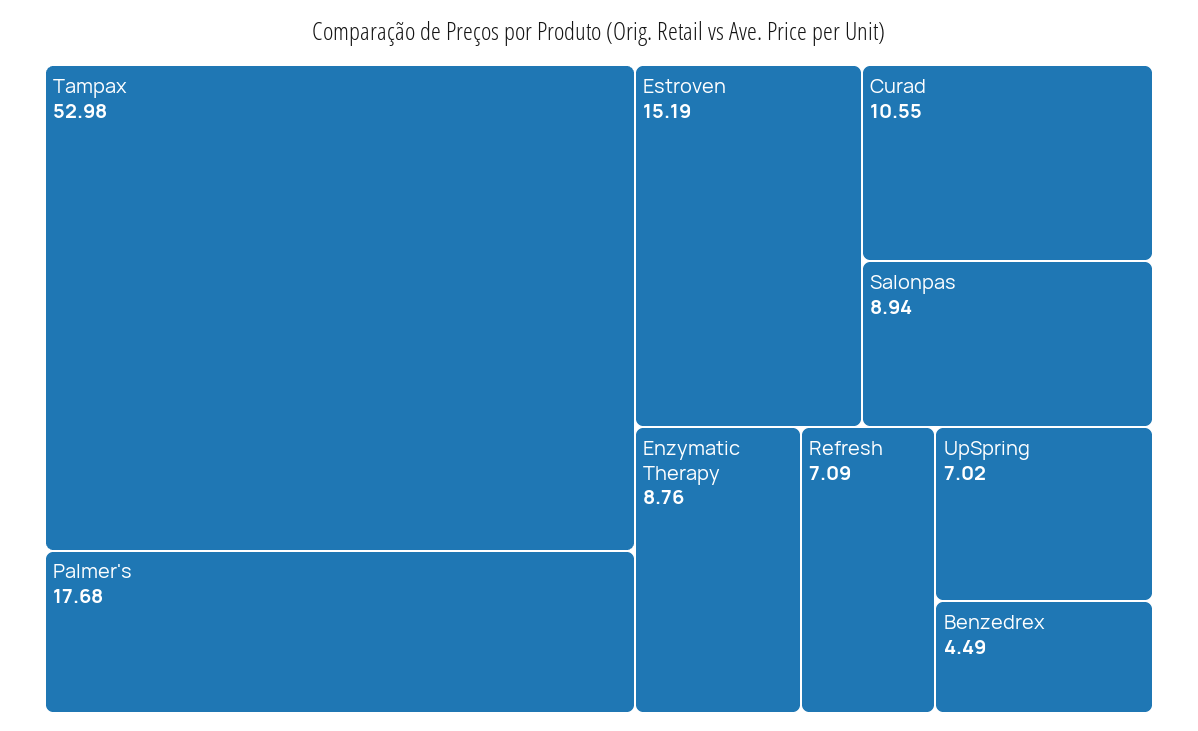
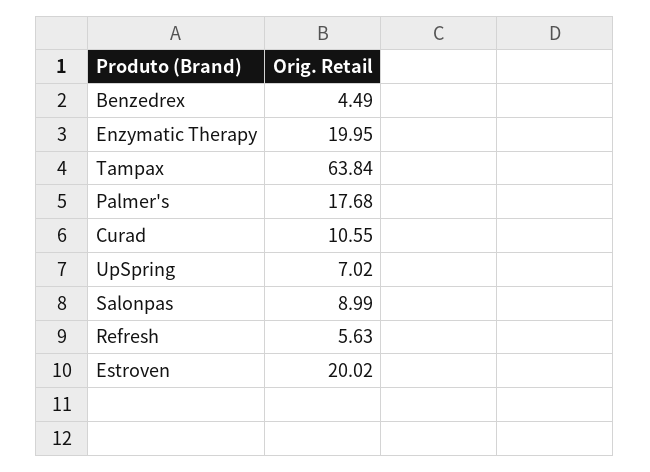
Tampax: 52.98 -> 63.84
Estroven: 15.19 -> 20.02
Salonpas: 8.94 -> 8.99
Enzymatic Therapy: 8.76 -> 19.95
Refresh: 7.09 -> 5.63

